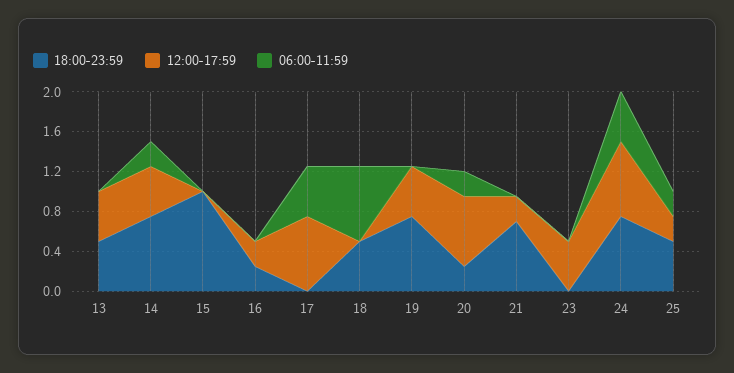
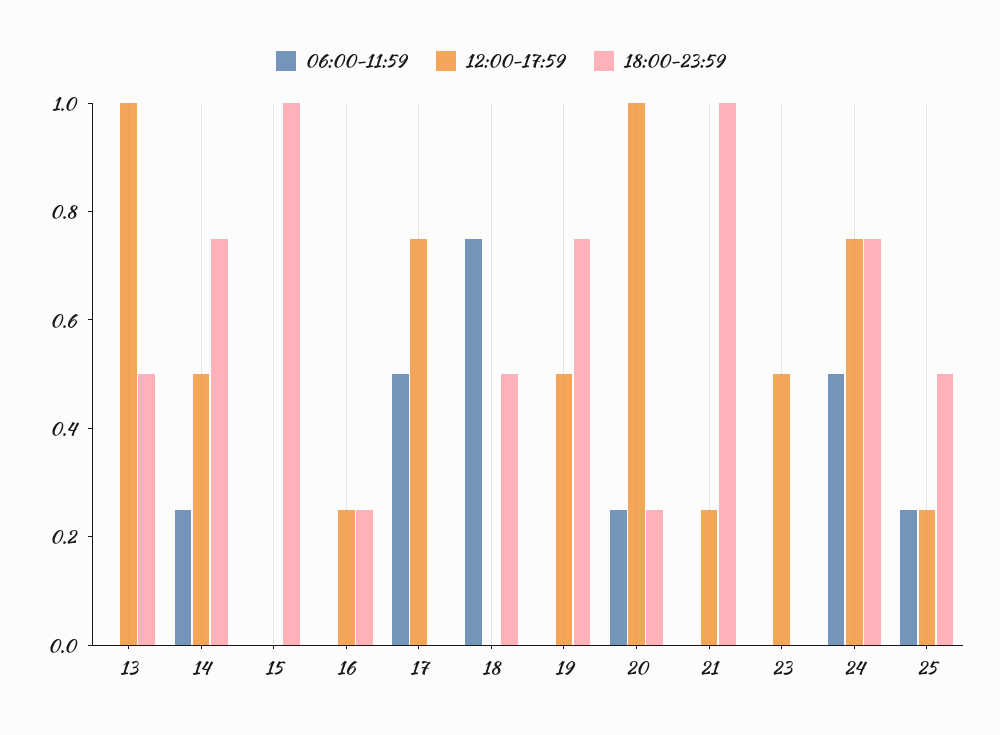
12:00-17:59, 13: 0.5 -> 1
12:00-17:59, 20: 0.7 -> 1
18:00-23:59, 21: 0.7 -> 1

